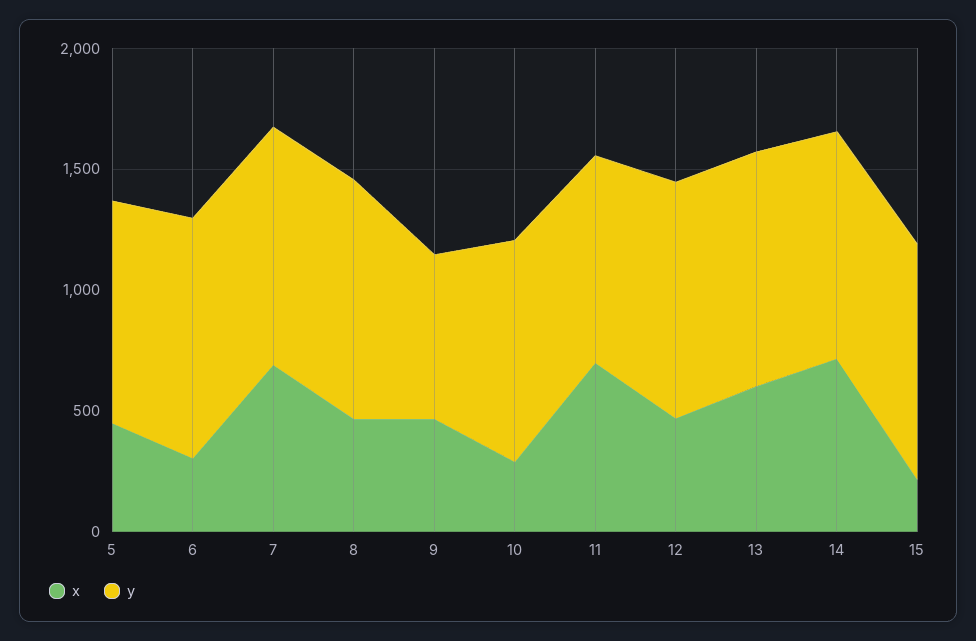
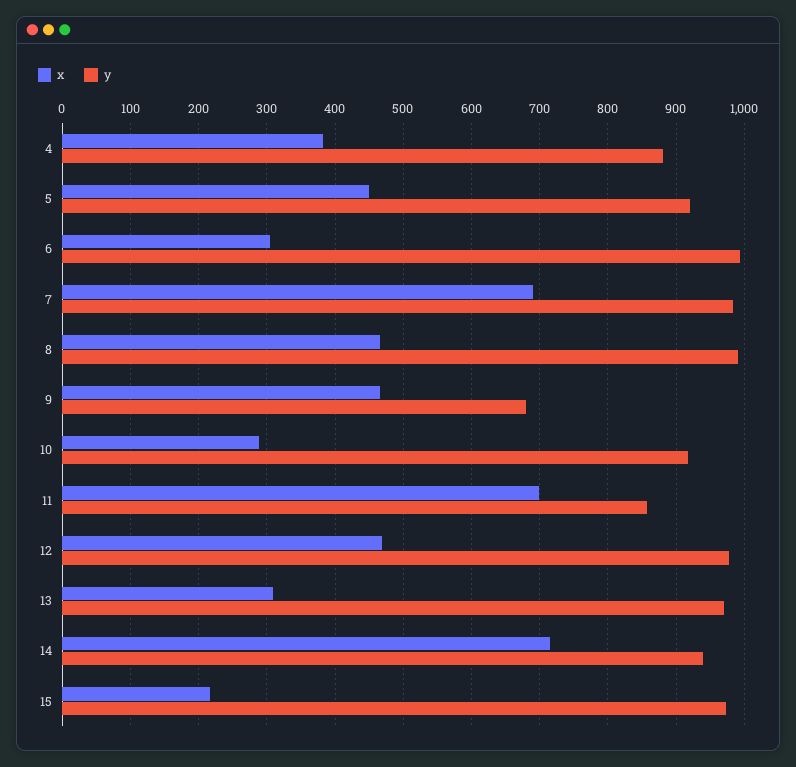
x, 13: 600 -> 310
x, 4: none -> 380
y, 4: none -> 880

